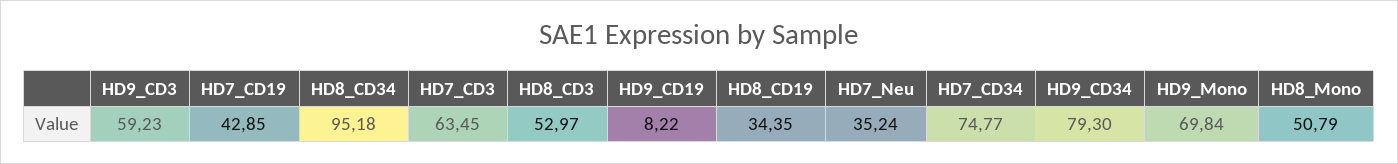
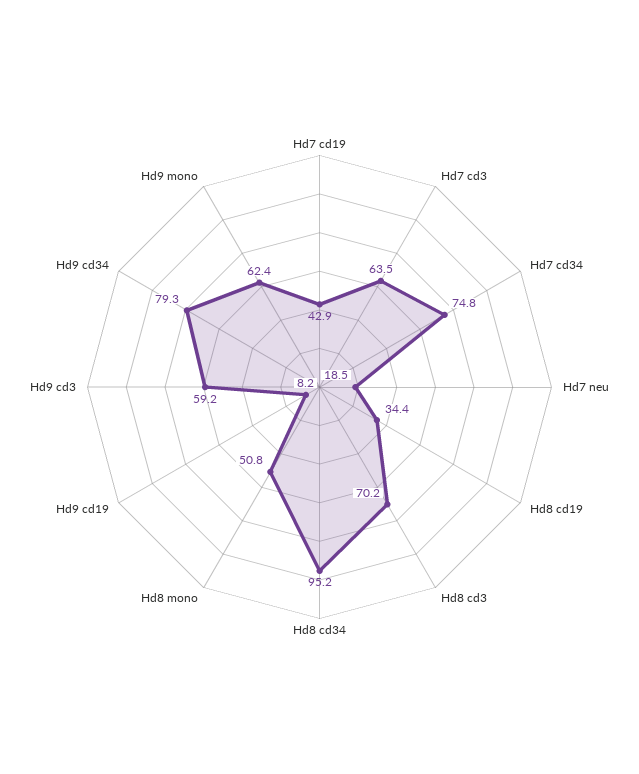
HD8_CD3: 52.97 -> 70.2
HD7_Neu: 35.24 -> 18.5
HD9_Mono: 69.84 -> 62.4

